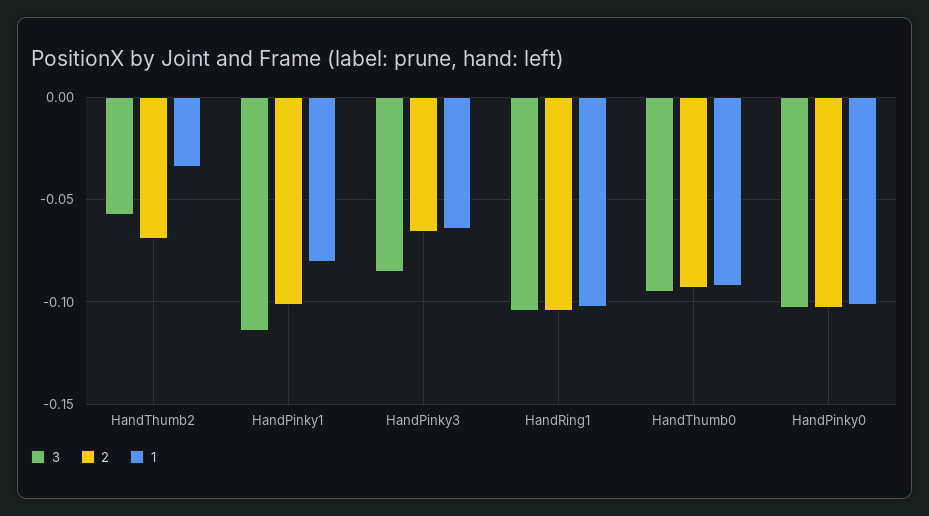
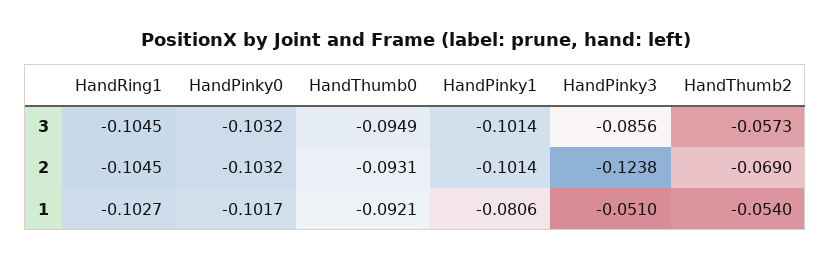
1, HandThumb2: -0.035 -> -0.054
3, HandPinky1: -0.115 -> -0.1014
2, HandPinky3: -0.065 -> -0.1238
1, HandPinky3: -0.065 -> -0.051

